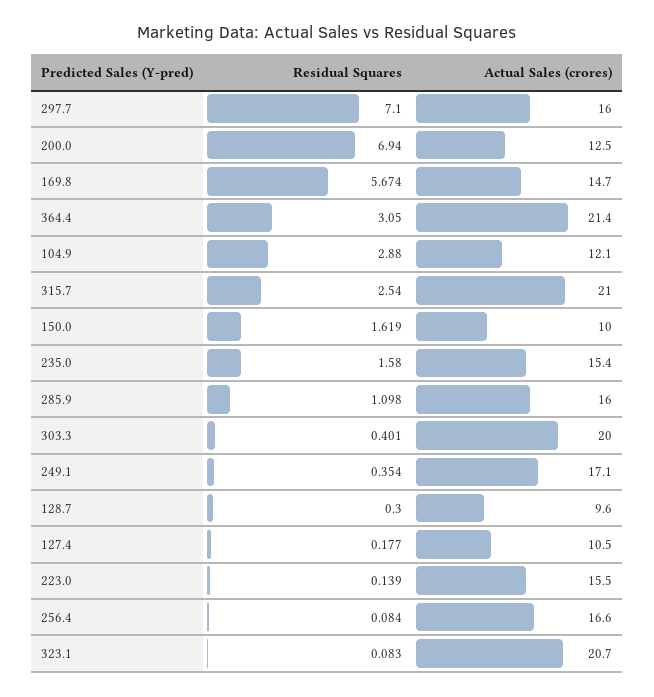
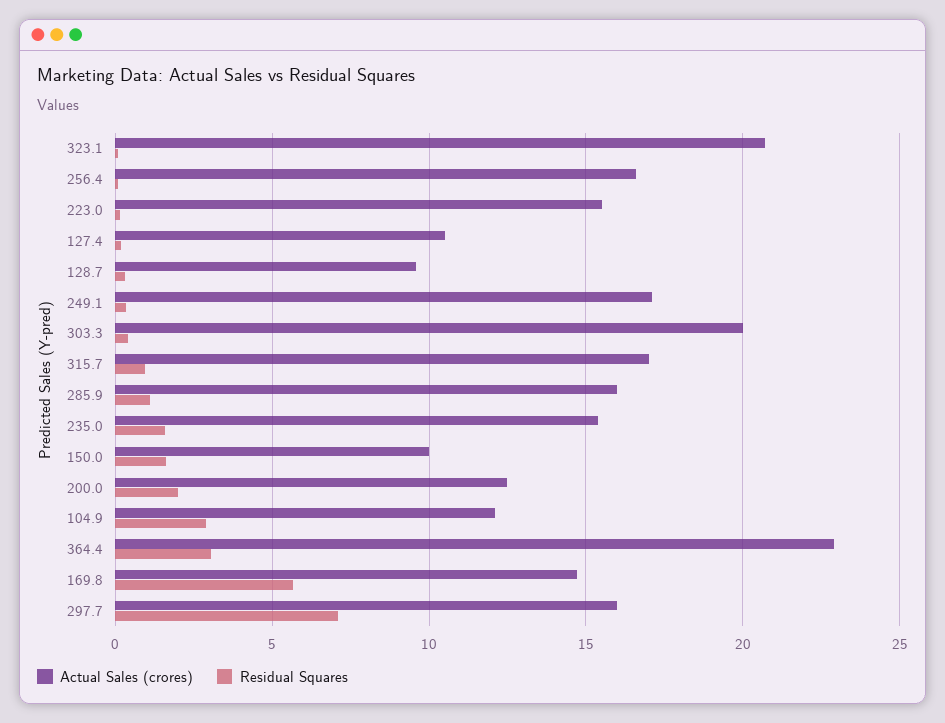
Residual Squares, 200.0: 6.94 -> 2
Actual Sales (crores), 364.4: 21.4 -> 23
Residual Squares, 315.7: 2.54 -> 1
Actual Sales (crores), 315.7: 21 -> 17

